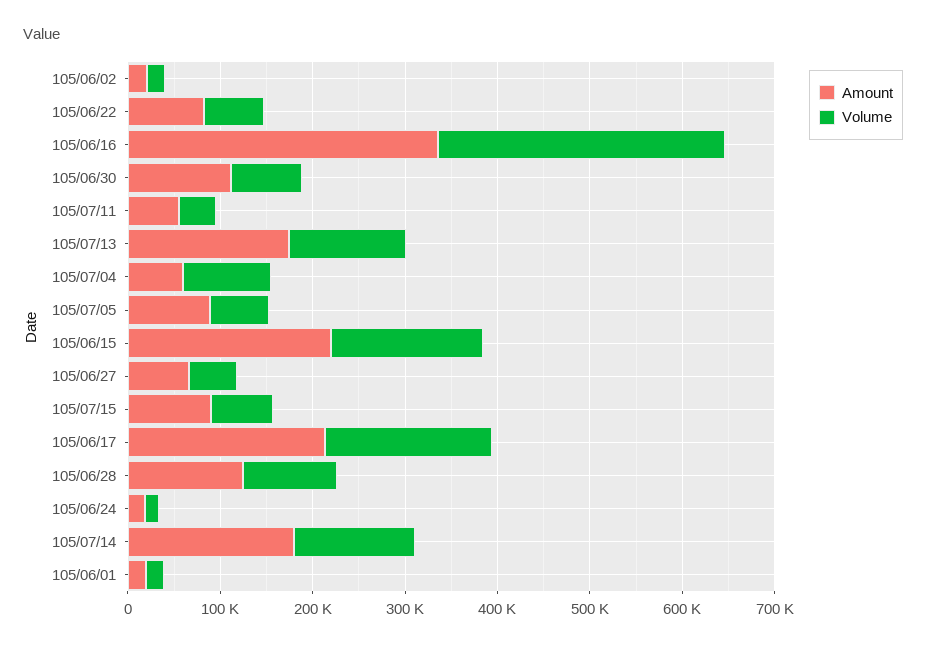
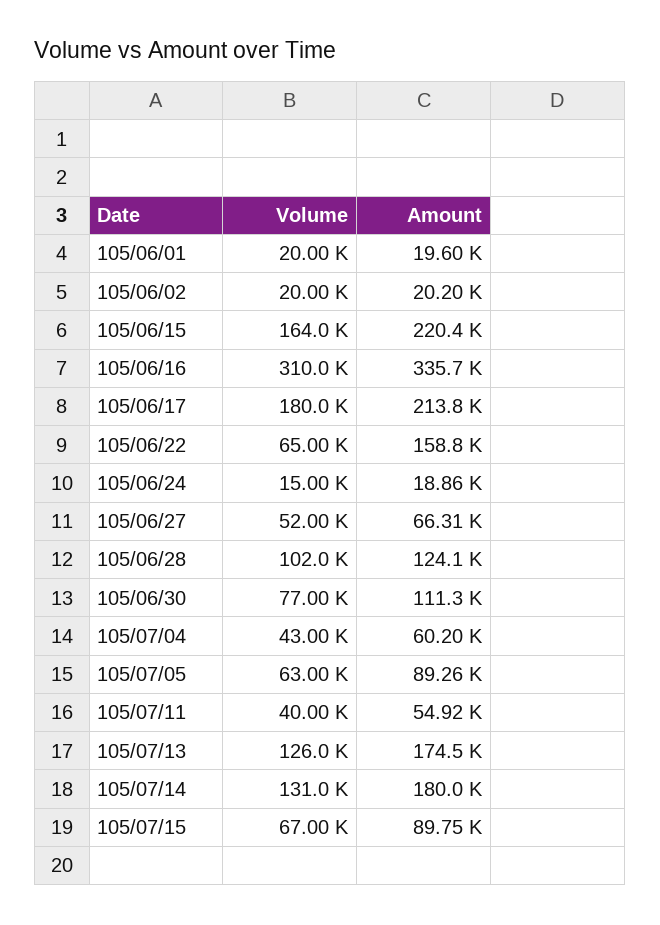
Amount, 105/06/22: 80000 -> 158800
Volume, 105/07/04: 100000 -> 43000

